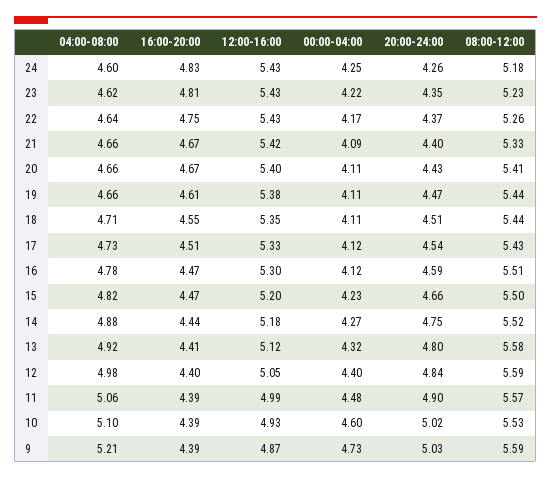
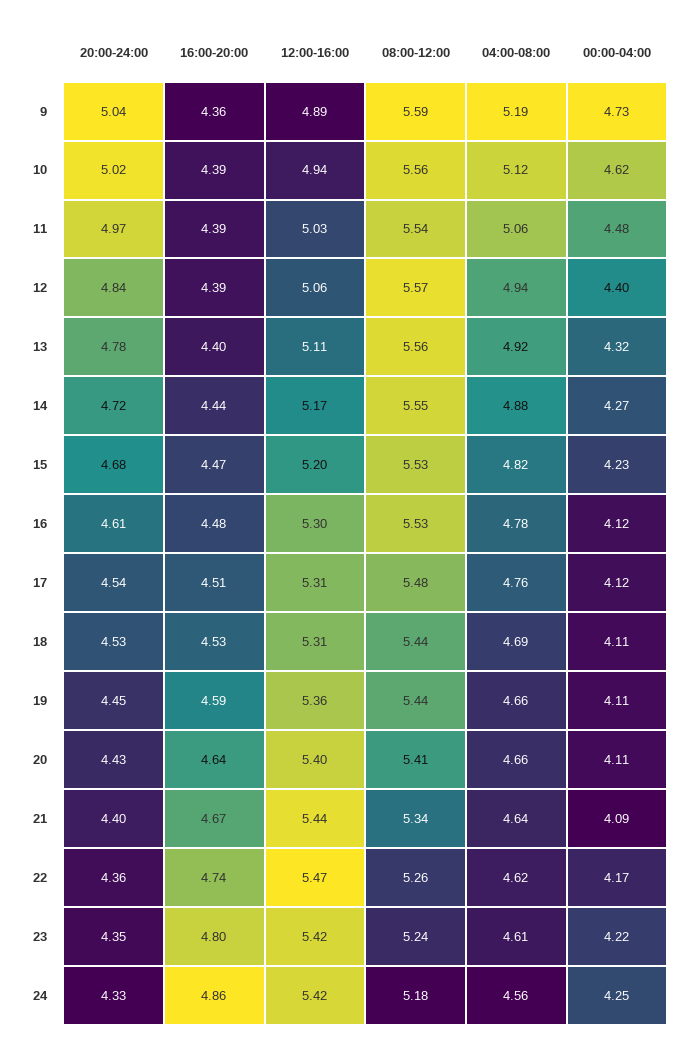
04:00-08:00, 24: 4.6 -> 4.56
16:00-20:00, 24: 4.83 -> 4.86
12:00-16:00, 24: 5.43 -> 5.42
20:00-24:00, 24: 4.26 -> 4.33
04:00-08:00, 23: 4.62 -> 4.61
16:00-20:00, 23: 4.81 -> 4.8
12:00-16:00, 23: 5.43 -> 5.42
08:00-12:00, 23: 5.23 -> 5.24
04:00-08:00, 22: 4.64 -> 4.62
16:00-20:00, 22: 4.75 -> 4.74
12:00-16:00, 22: 5.43 -> 5.47
20:00-24:00, 22: 4.37 -> 4.36
04:00-08:00, 21: 4.66 -> 4.64
12:00-16:00, 21: 5.42 -> 5.44
08:00-12:00, 21: 5.33 -> 5.34
16:00-20:00, 20: 4.67 -> 4.64
16:00-20:00, 19: 4.61 -> 4.59
12:00-16:00, 19: 5.38 -> 5.36
20:00-24:00, 19: 4.47 -> 4.45
04:00-08:00, 18: 4.71 -> 4.69
16:00-20:00, 18: 4.55 -> 4.53
12:00-16:00, 18: 5.35 -> 5.31
20:00-24:00, 18: 4.51 -> 4.53
04:00-08:00, 17: 4.73 -> 4.76
12:00-16:00, 17: 5.33 -> 5.31
08:00-12:00, 17: 5.43 -> 5.48
16:00-20:00, 16: 4.47 -> 4.48
20:00-24:00, 16: 4.59 -> 4.61
08:00-12:00, 16: 5.51 -> 5.53
20:00-24:00, 15: 4.66 -> 4.68
08:00-12:00, 15: 5.5 -> 5.53
12:00-16:00, 14: 5.18 -> 5.17
20:00-24:00, 14: 4.75 -> 4.72
08:00-12:00, 14: 5.52 -> 5.55
16:00-20:00, 13: 4.41 -> 4.4
12:00-16:00, 13: 5.12 -> 5.11
20:00-24:00, 13: 4.8 -> 4.78
08:00-12:00, 13: 5.58 -> 5.56
04:00-08:00, 12: 4.98 -> 4.94
16:00-20:00, 12: 4.4 -> 4.39
12:00-16:00, 12: 5.05 -> 5.06
08:00-12:00, 12: 5.59 -> 5.57
12:00-16:00, 11: 4.99 -> 5.03
20:00-24:00, 11: 4.9 -> 4.97
08:00-12:00, 11: 5.57 -> 5.54
04:00-08:00, 10: 5.1 -> 5.12
12:00-16:00, 10: 4.93 -> 4.94
00:00-04:00, 10: 4.6 -> 4.62
08:00-12:00, 10: 5.53 -> 5.56
04:00-08:00, 9: 5.21 -> 5.19
16:00-20:00, 9: 4.39 -> 4.36
12:00-16:00, 9: 4.87 -> 4.89
20:00-24:00, 9: 5.03 -> 5.04

